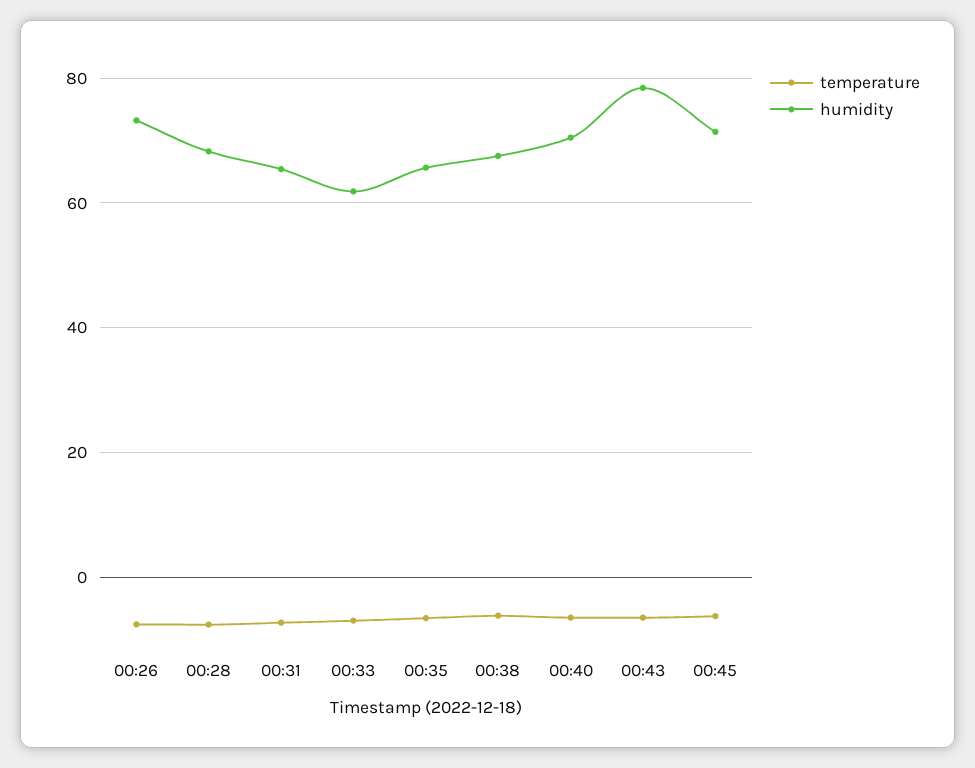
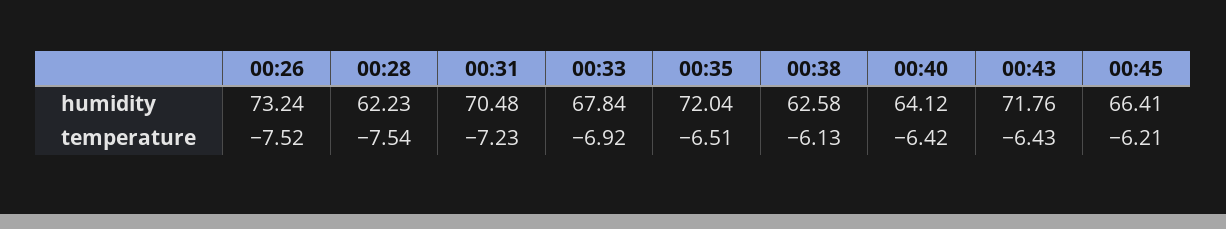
humidity, 00:28: 68 -> 62.23
humidity, 00:31: 66 -> 70.48
humidity, 00:33: 62 -> 67.84
humidity, 00:35: 66 -> 72.04
humidity, 00:38: 68 -> 62.58
humidity, 00:40: 70 -> 64.12
humidity, 00:43: 78 -> 71.76
humidity, 00:45: 72 -> 66.41

